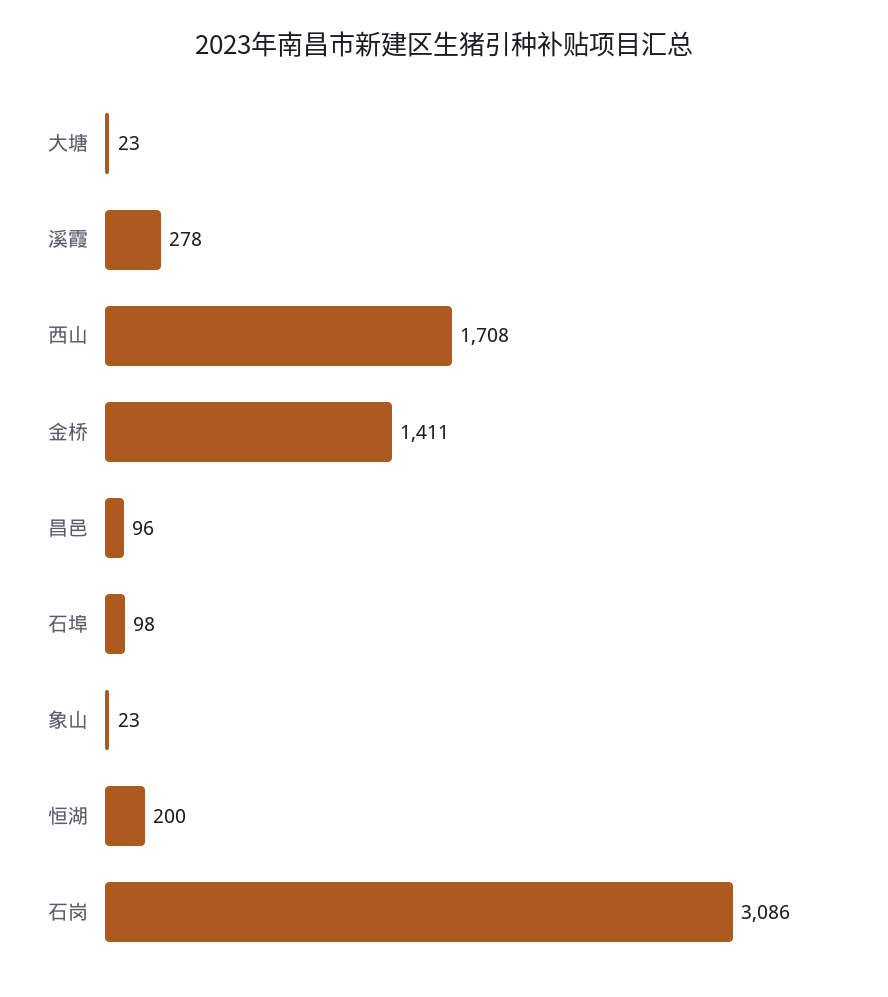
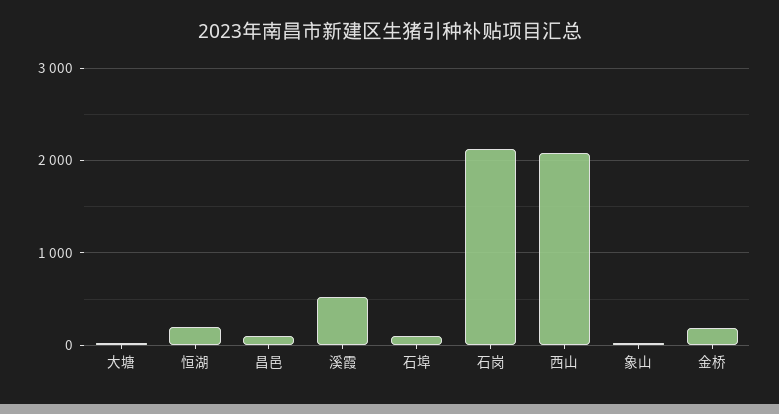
溪霞: 278 -> 500
西山: 1708 -> 2100
金桥: 1411 -> 200
石岗: 3086 -> 2100

